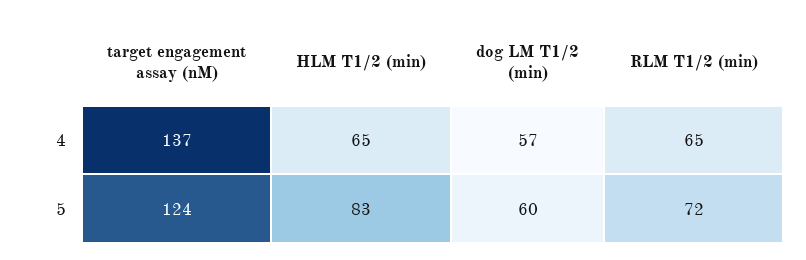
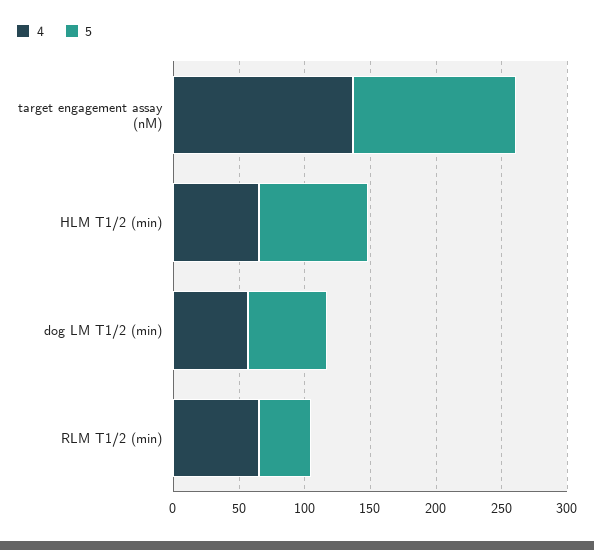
5, RLM T1/2 (min): 72 -> 40

